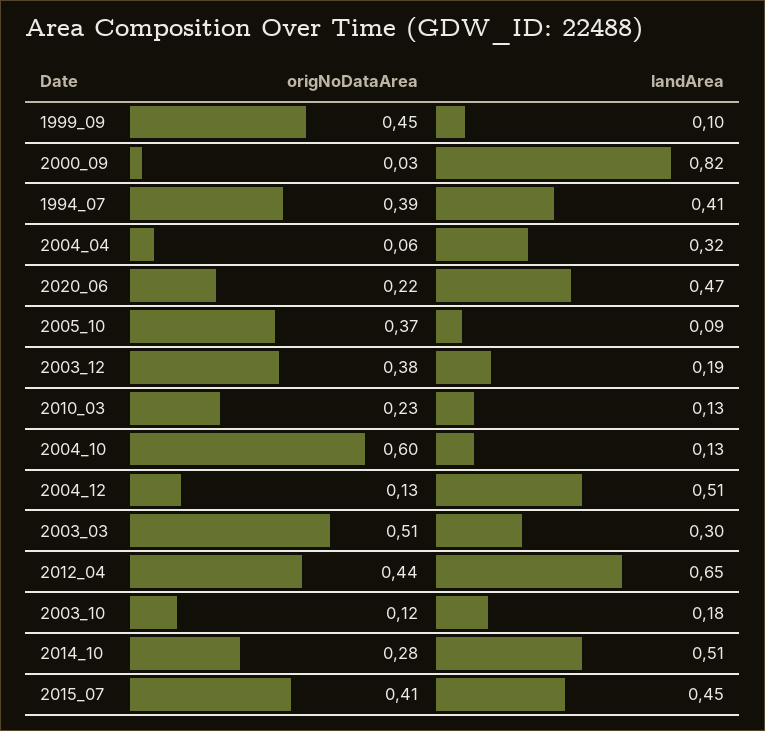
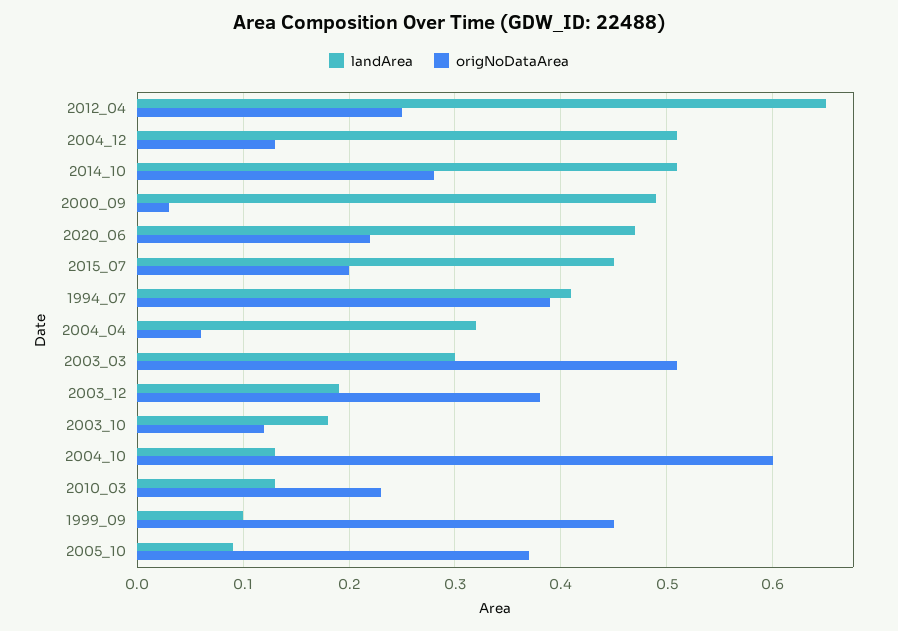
landArea, 2000_09: 0.82 -> 0.49
origNoDataArea, 2012_04: 0.44 -> 0.25
origNoDataArea, 2015_07: 0.41 -> 0.2

